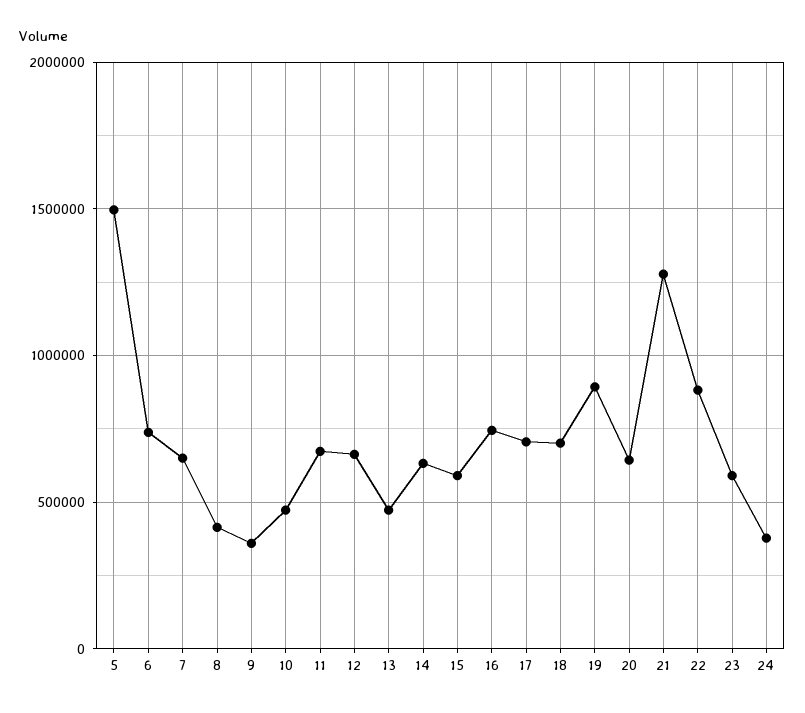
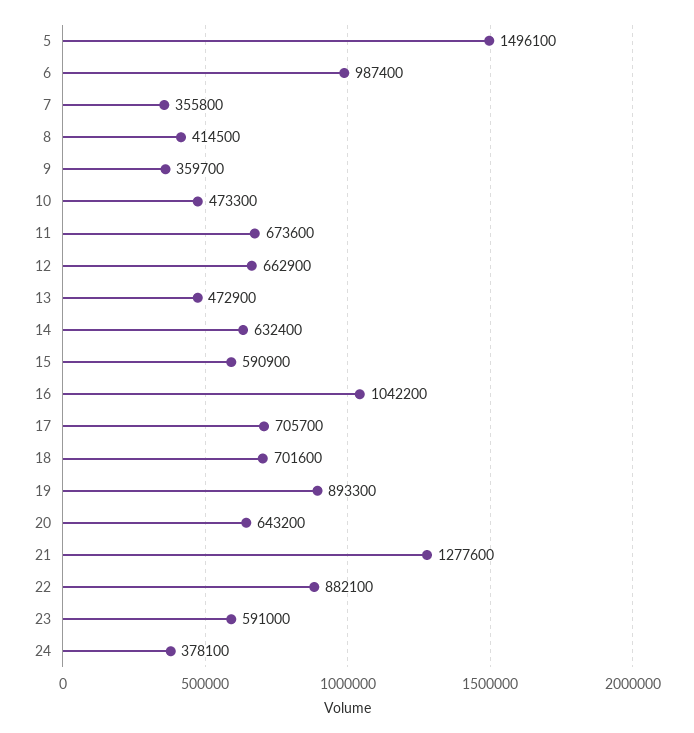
6: 750000 -> 987400
7: 650000 -> 355800
16: 750000 -> 1042200

